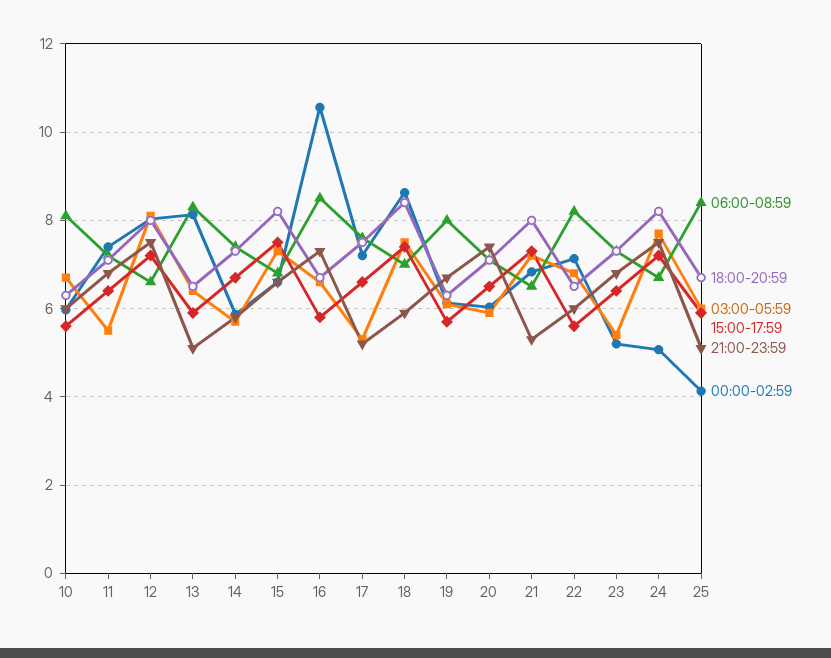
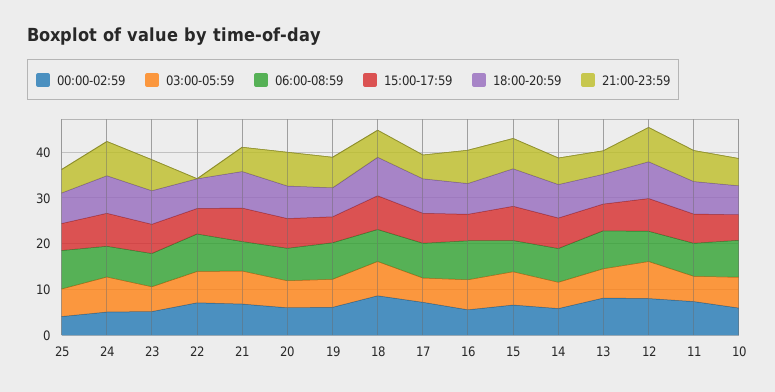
00:00-02:59, 16: 10.6 -> 6
21:00-23:59, 22: 6 -> 0

